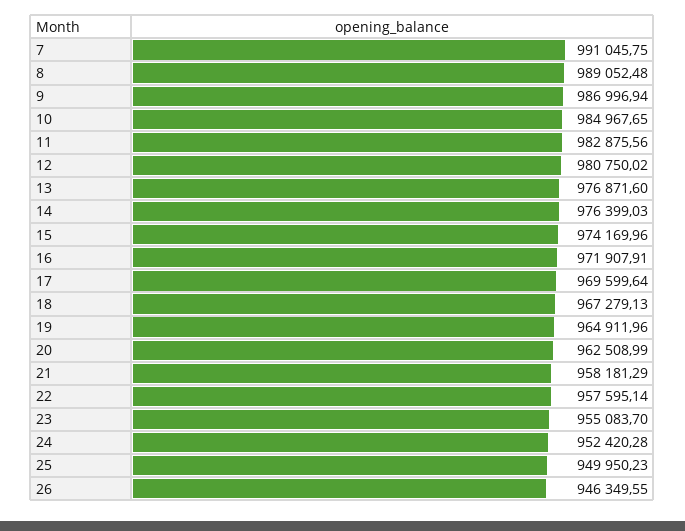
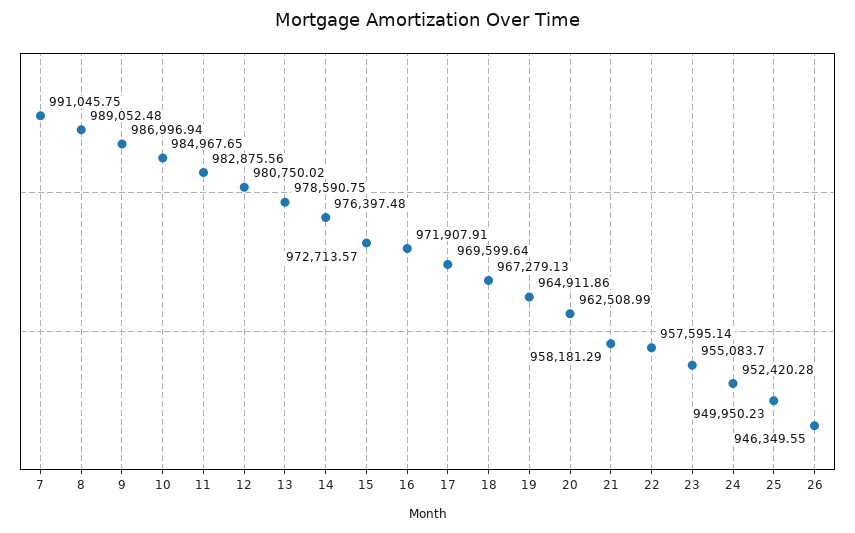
13: 976871.6 -> 978590.75
14: 976399.03 -> 976397.48
15: 974169.96 -> 972713.57
19: 964911.96 -> 964911.86

